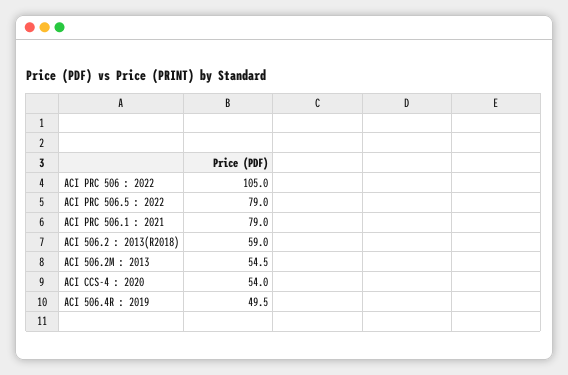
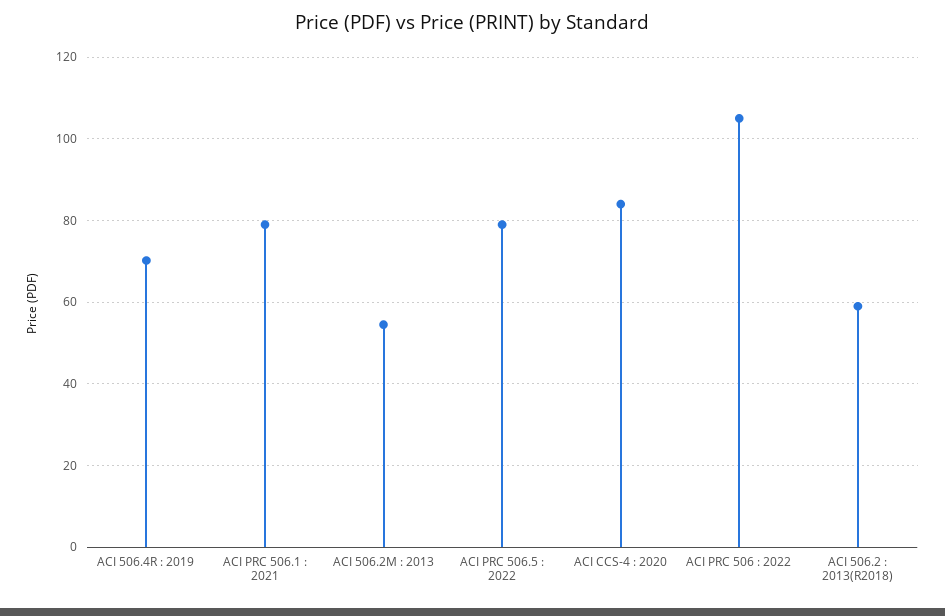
ACI CCS-4 : 2020: 54 -> 84
ACI 506.4R : 2019: 49.5 -> 70

